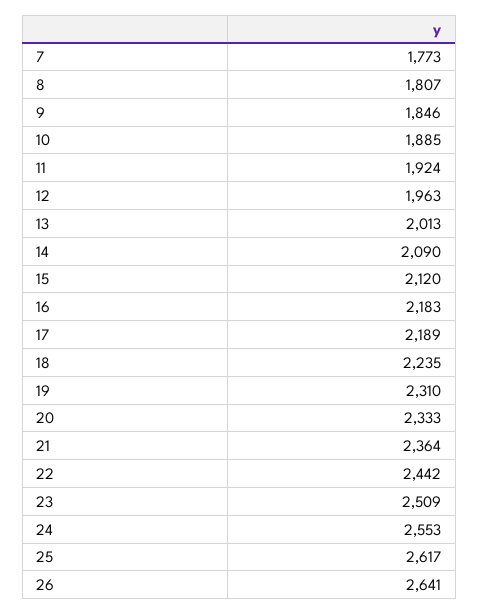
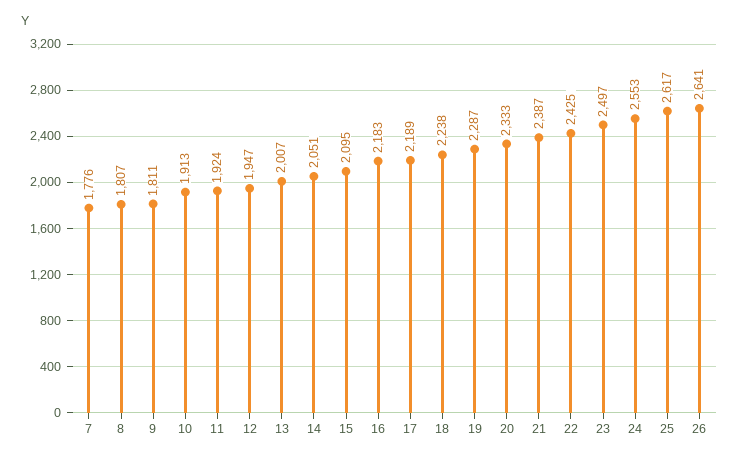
7: 1773 -> 1776
9: 1846 -> 1811
10: 1885 -> 1913
12: 1963 -> 1947
13: 2013 -> 2007
14: 2090 -> 2051
15: 2120 -> 2095
18: 2235 -> 2238
19: 2310 -> 2287
21: 2364 -> 2387
22: 2442 -> 2425
23: 2509 -> 2497

